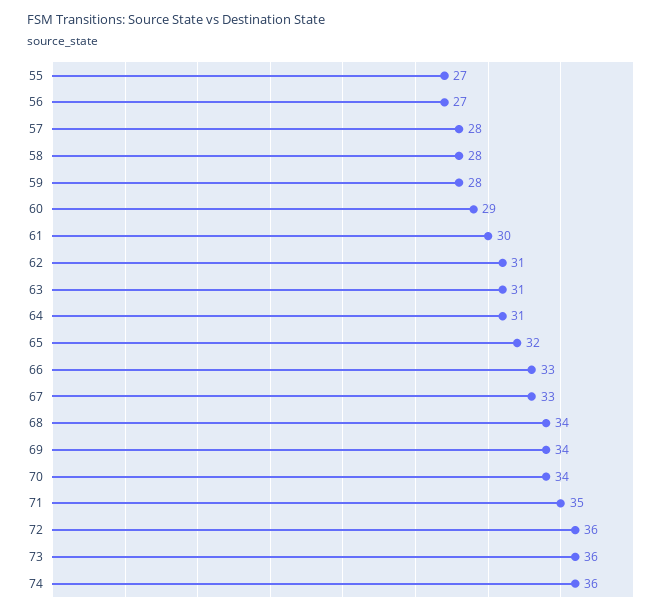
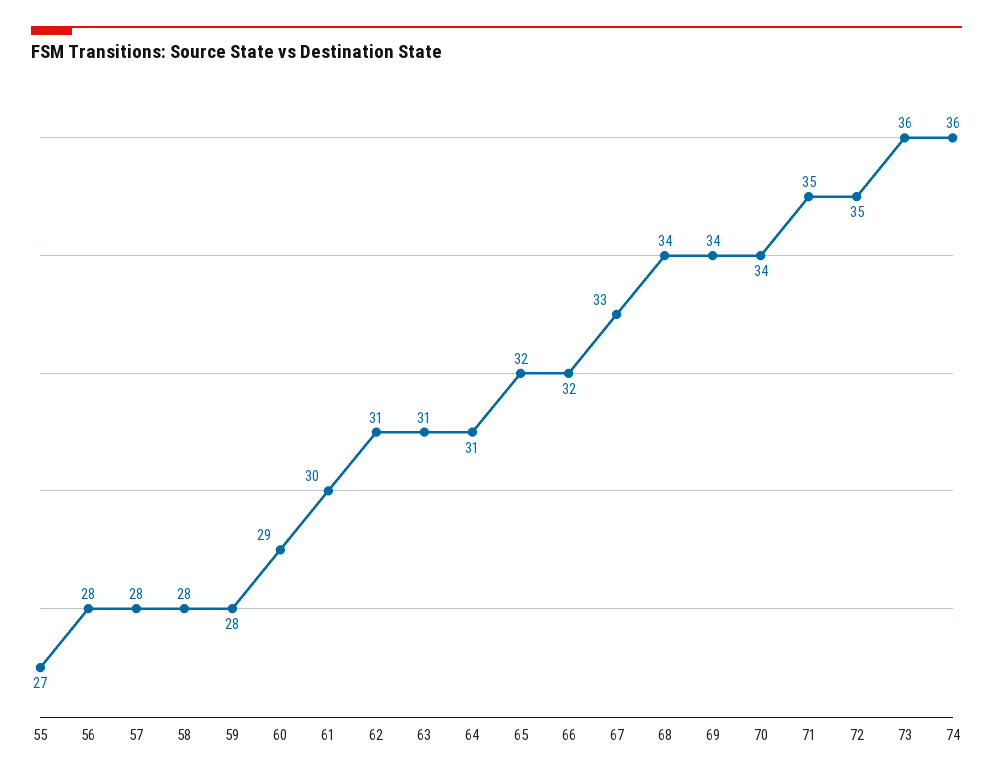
56: 27 -> 28
66: 33 -> 32
72: 36 -> 35

